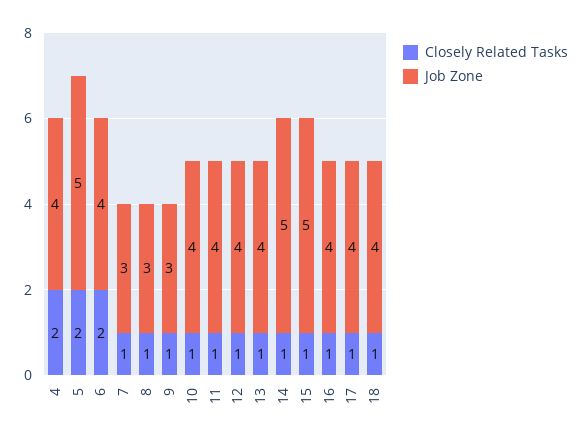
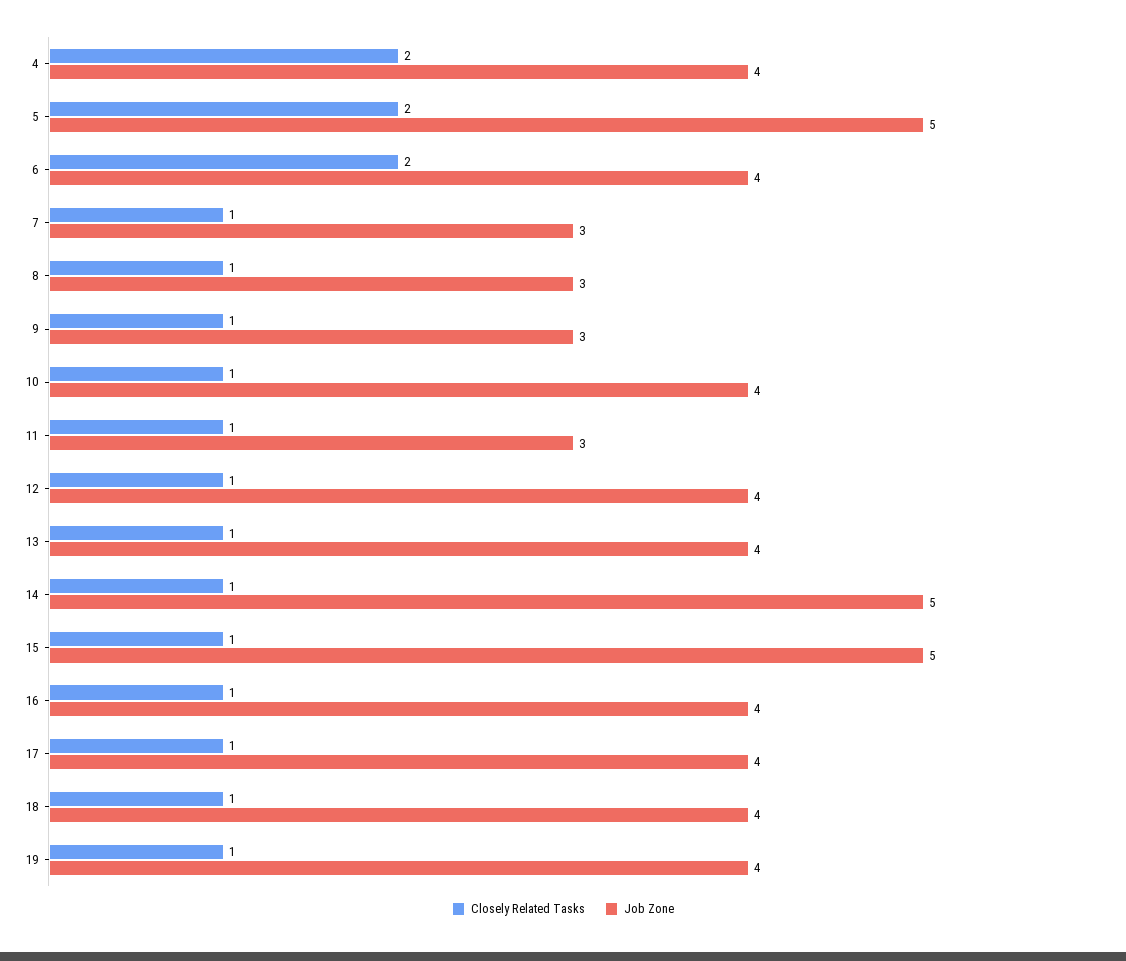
Job Zone, 11: 4 -> 3
Closely Related Tasks, 19: none -> 1
Job Zone, 19: none -> 4

